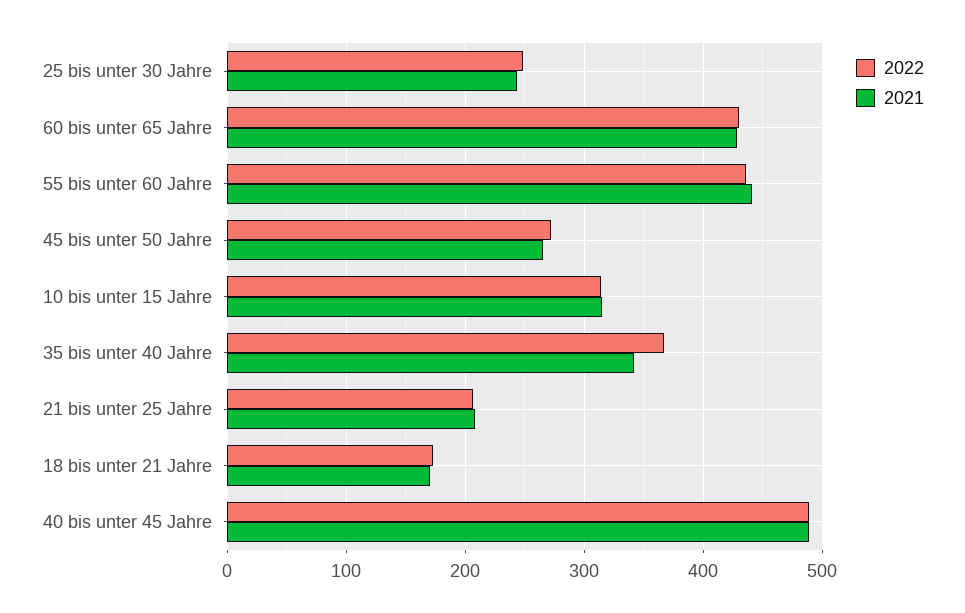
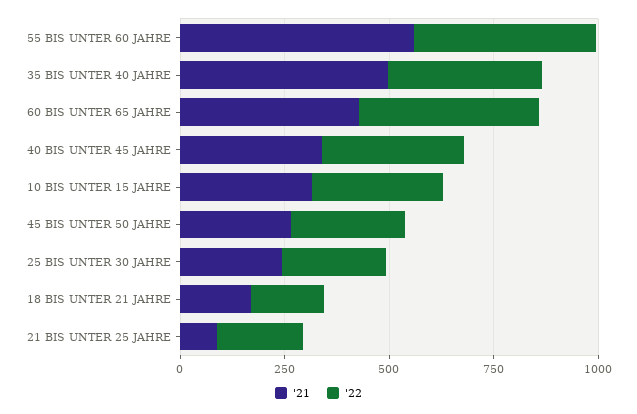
2021, 55 bis unter 60 Jahre: 440 -> 550
2021, 35 bis unter 40 Jahre: 340 -> 500
2021, 21 bis unter 25 Jahre: 210 -> 100
2022, 40 bis unter 45 Jahre: 490 -> 350
2021, 40 bis unter 45 Jahre: 490 -> 350

